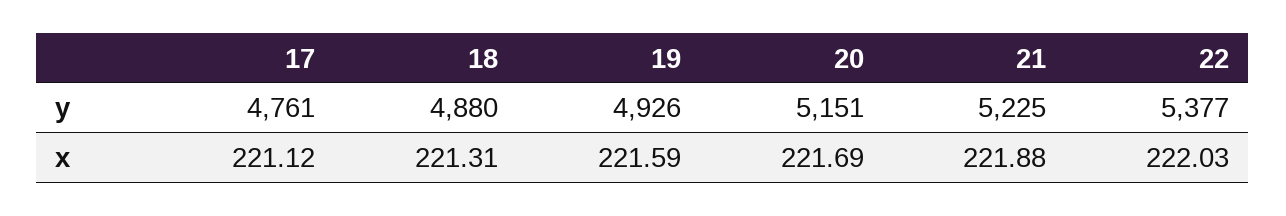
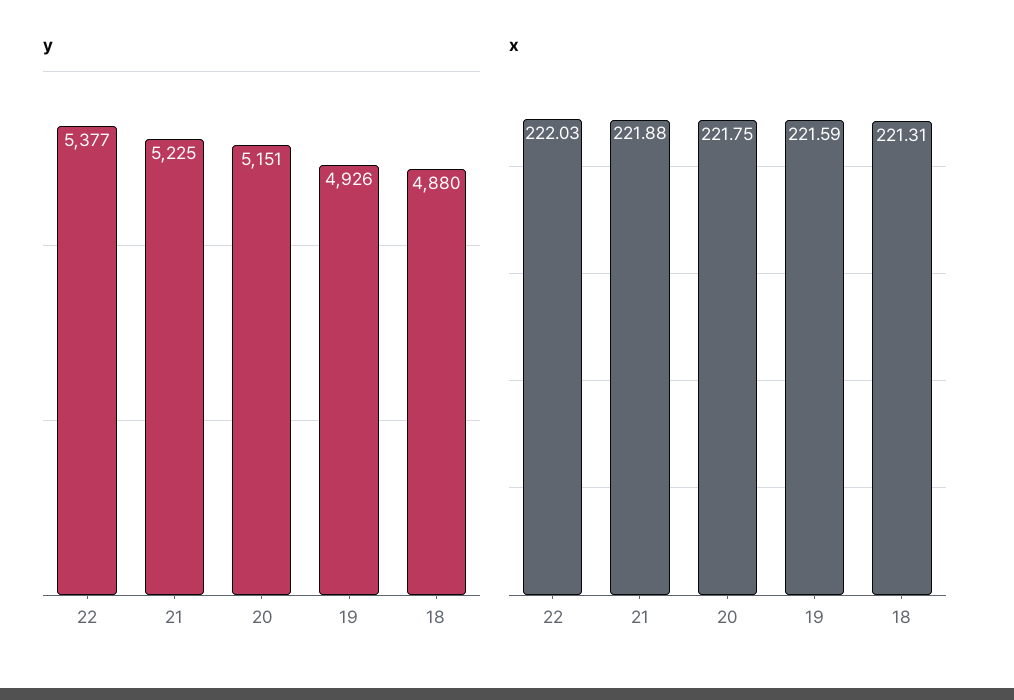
y, 17: 4761 -> none
x, 17: 221.12 -> none
x, 20: 221.69 -> 221.75

